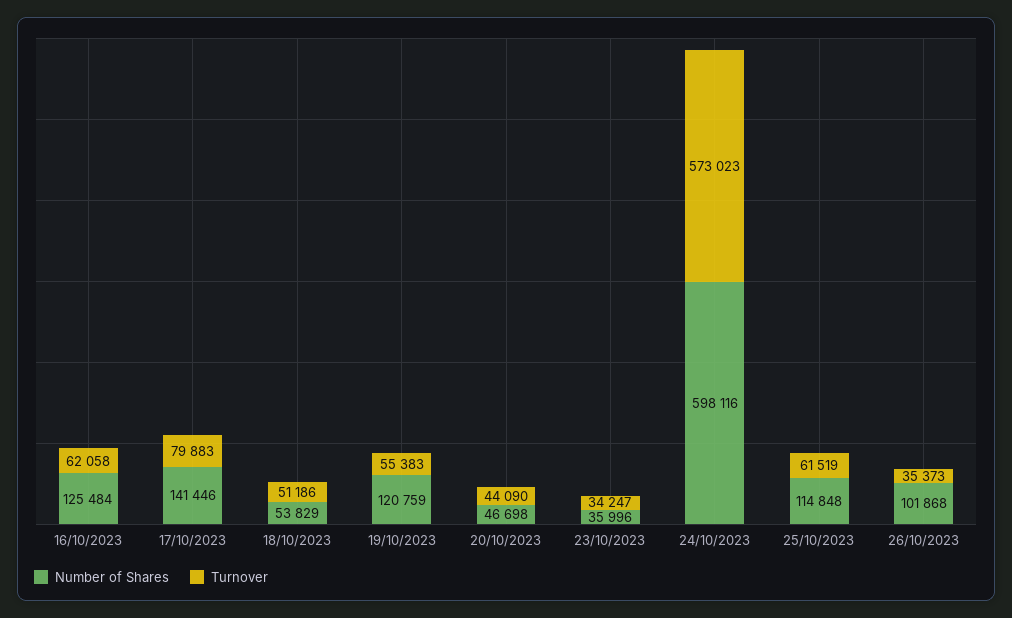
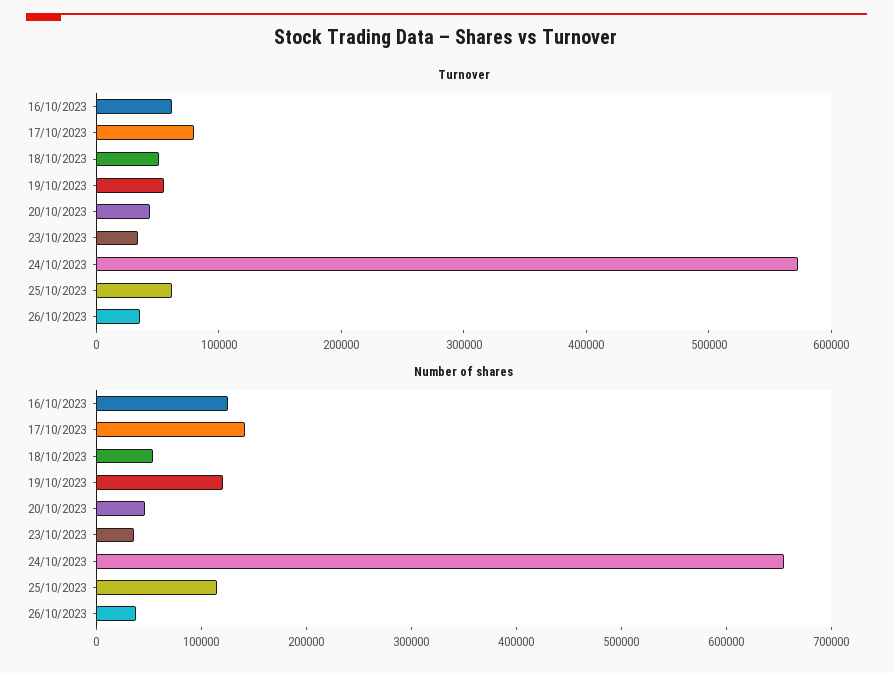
Number of Shares, 24/10/2023: 598116 -> 660000
Number of Shares, 26/10/2023: 101868 -> 40000

